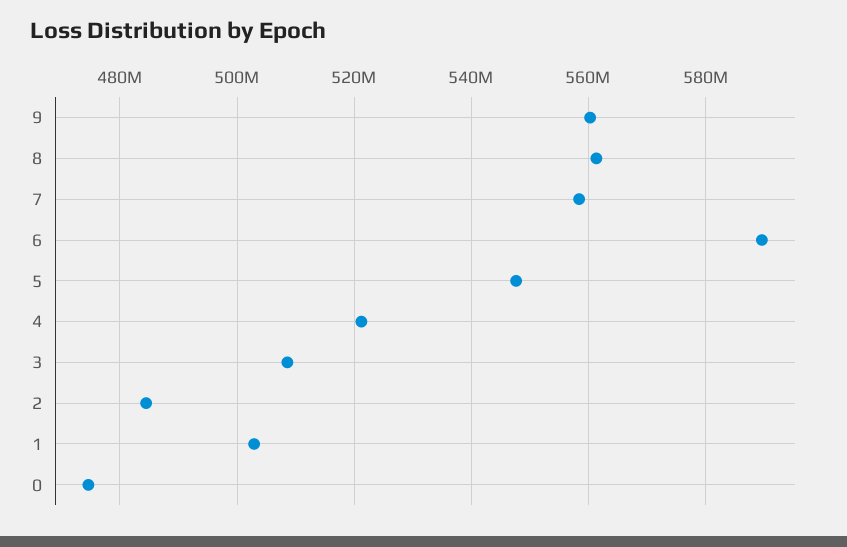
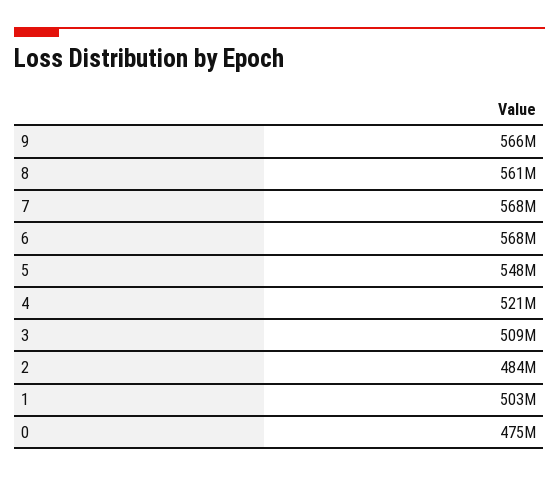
9: 560000000 -> 566000000
7: 558000000 -> 568000000
6: 590000000 -> 568000000

